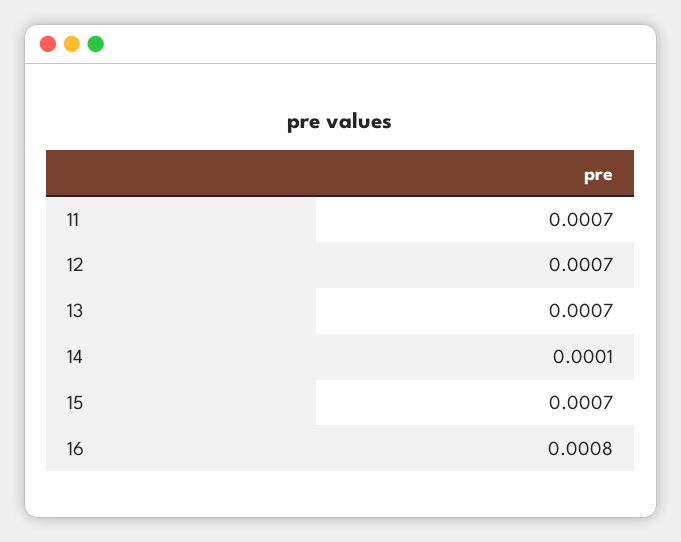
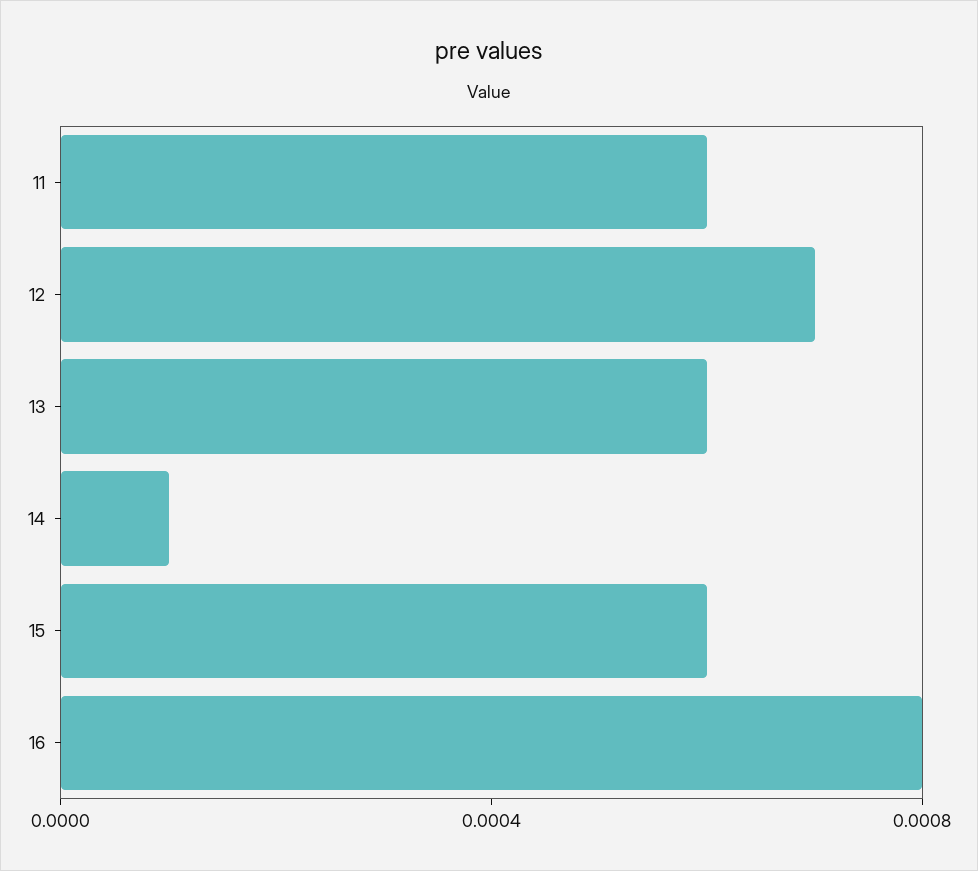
11: 0.0007 -> 0.0006
13: 0.0007 -> 0.0006
15: 0.0007 -> 0.0006

